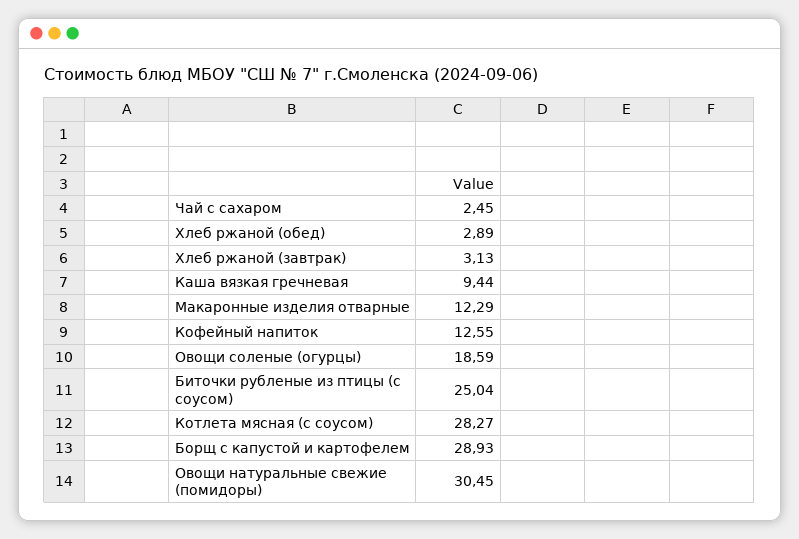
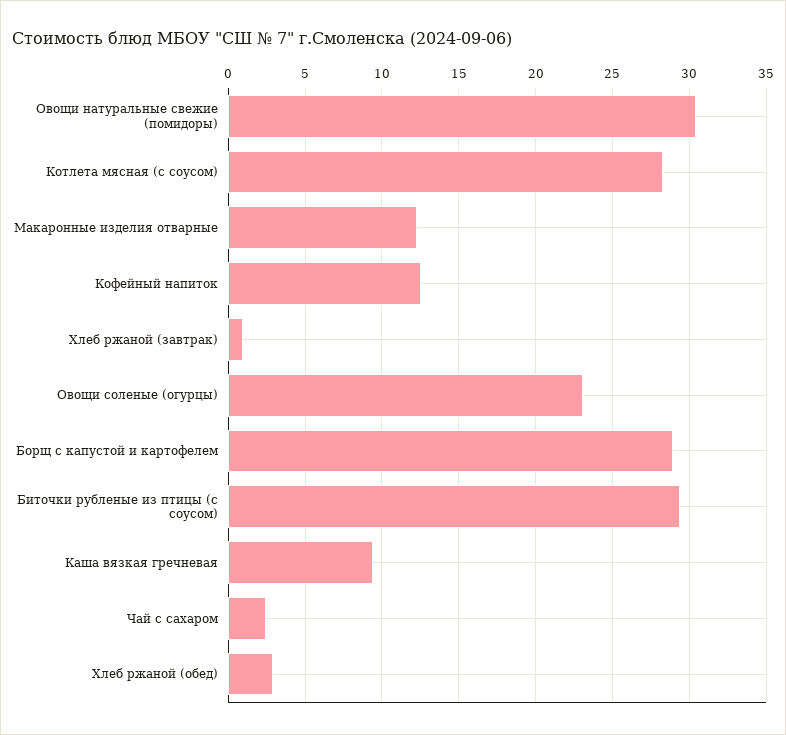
Хлеб ржаной (завтрак): 3.13 -> 1
Овощи соленые (огурцы): 18.59 -> 23
Биточки рубленые из птицы (с соусом): 25.04 -> 29.5

